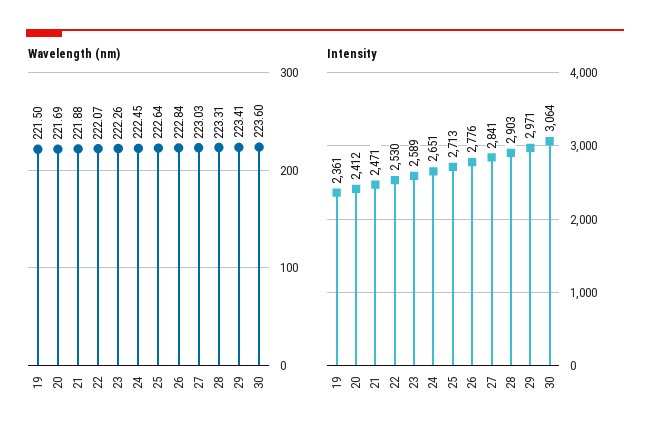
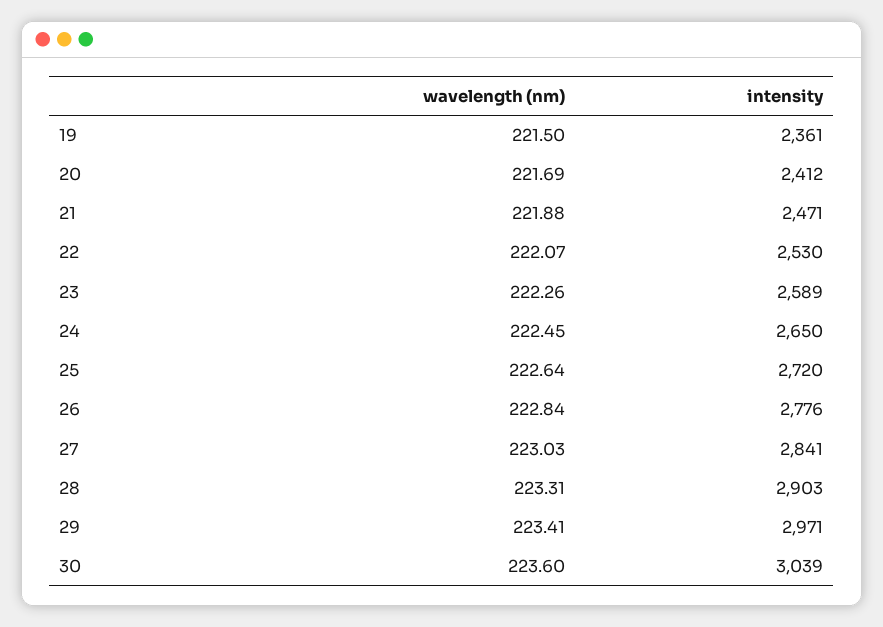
Intensity, 24: 2651 -> 2650
Intensity, 25: 2713 -> 2720
Intensity, 30: 3064 -> 3039

